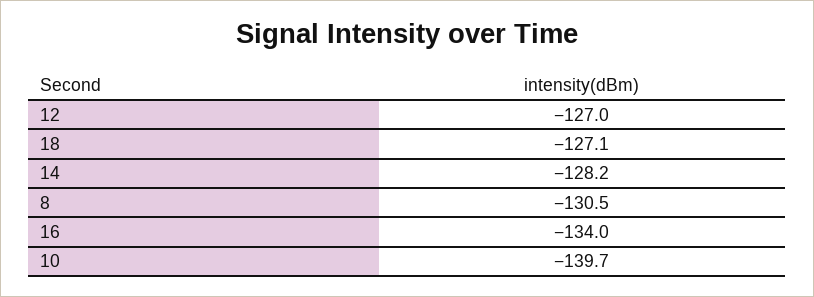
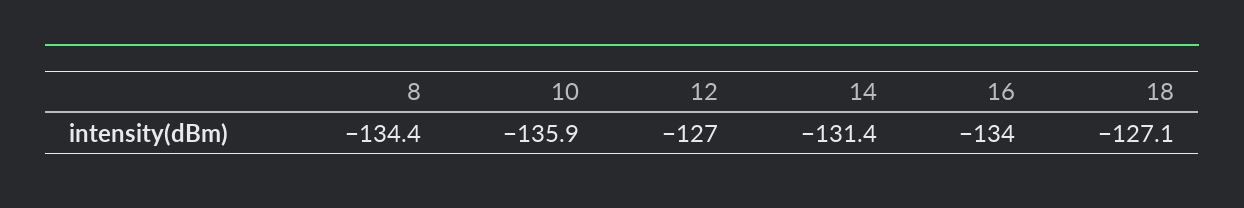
14: -128.2 -> -131.4
8: -130.5 -> -134.4
10: -139.7 -> -135.9

